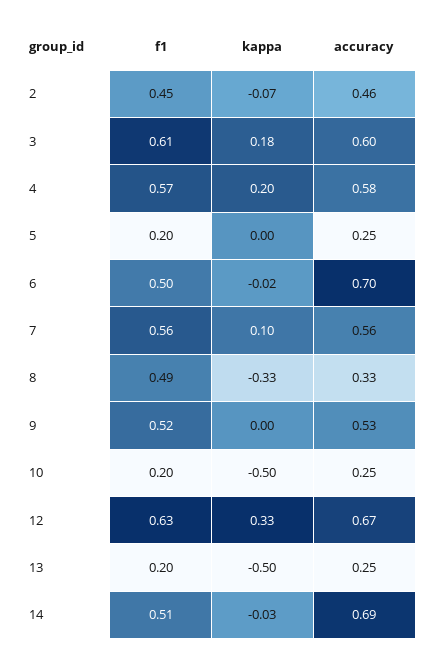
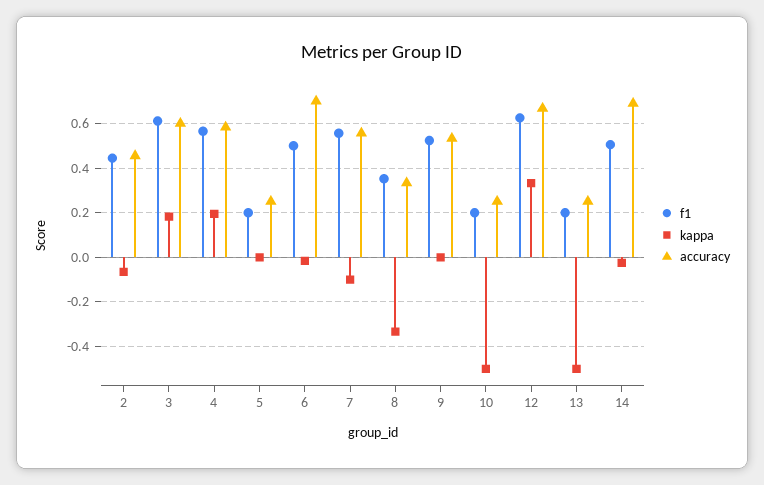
kappa, 7: 0.1 -> -0.1
f1, 8: 0.49 -> 0.35

